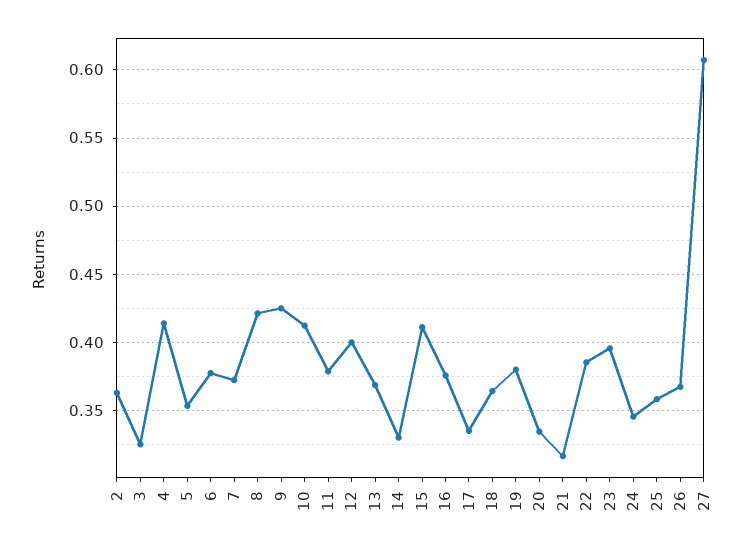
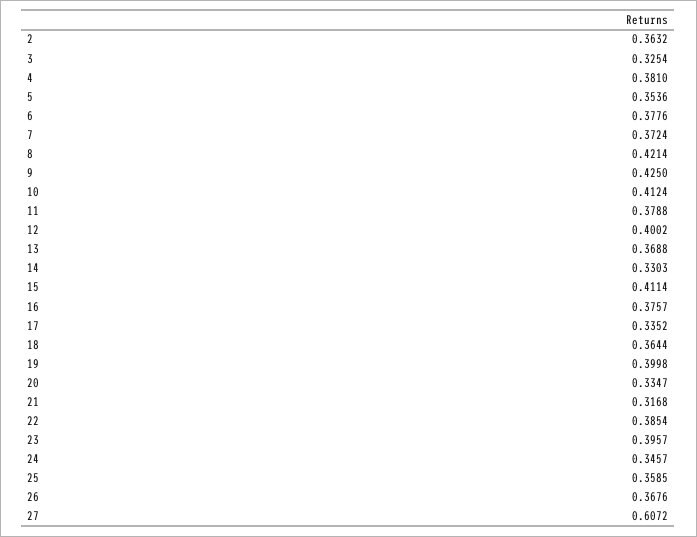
4: 0.415 -> 0.381
19: 0.38 -> 0.3998

